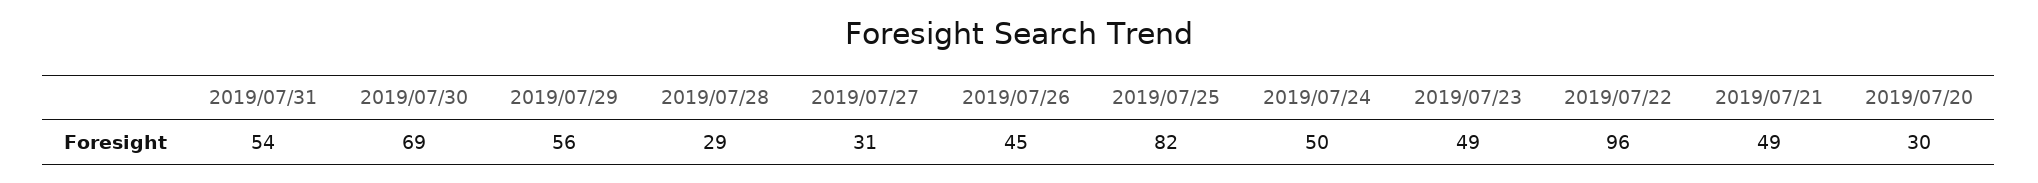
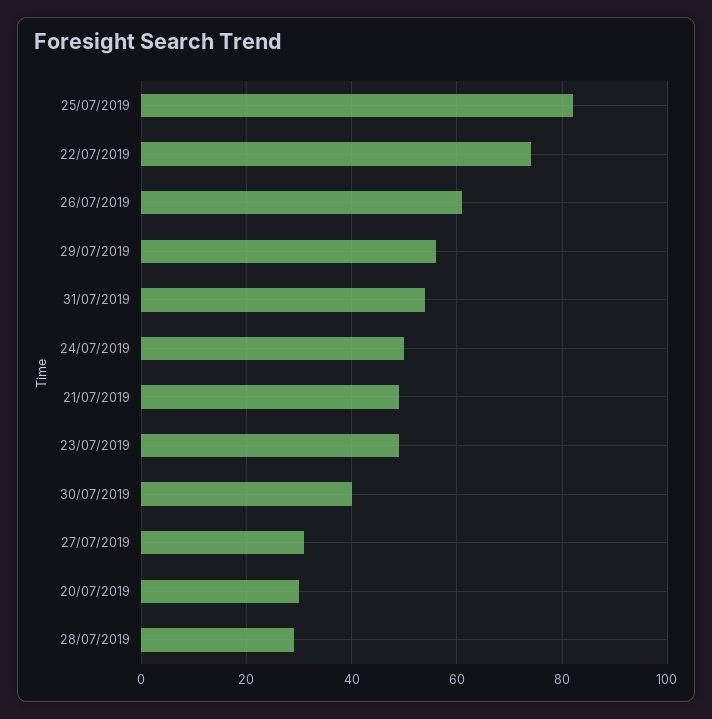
2019/07/30: 69 -> 40
2019/07/26: 45 -> 60
2019/07/22: 96 -> 75

